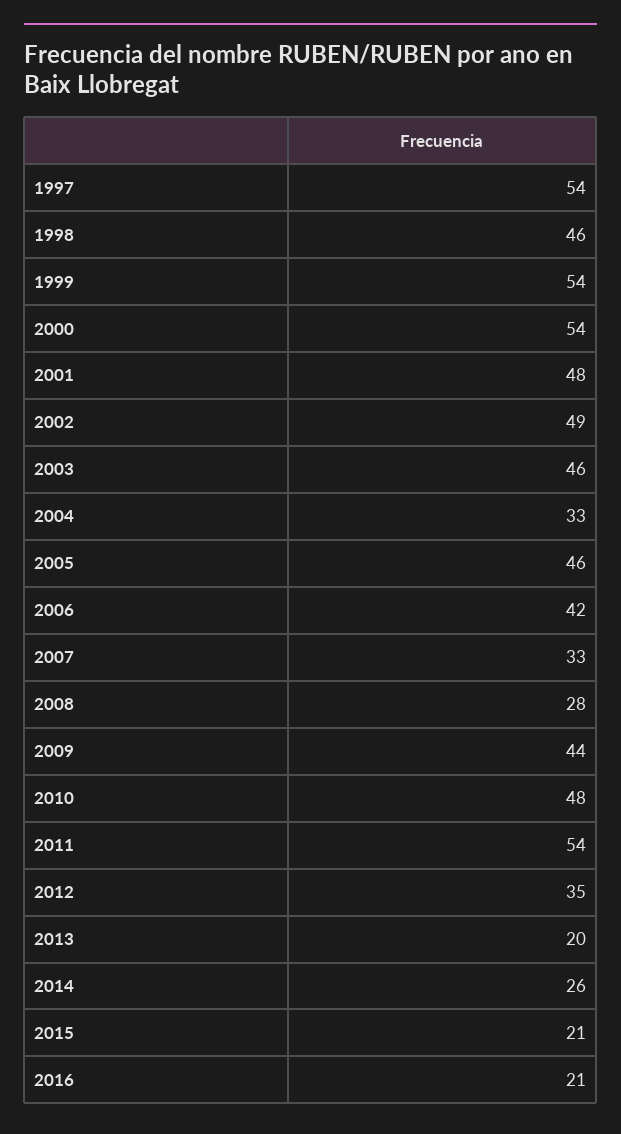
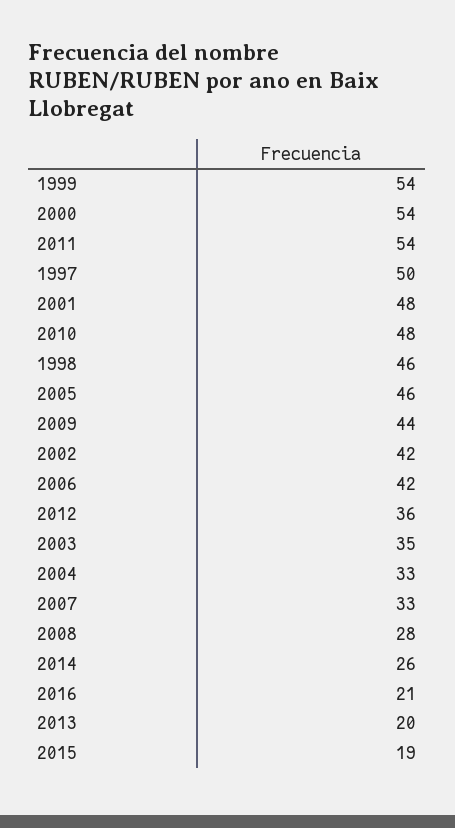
1997: 54 -> 50
2002: 49 -> 42
2003: 46 -> 35
2012: 35 -> 36
2015: 21 -> 19

